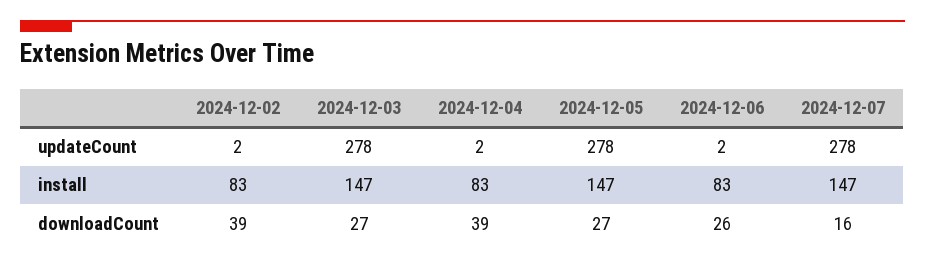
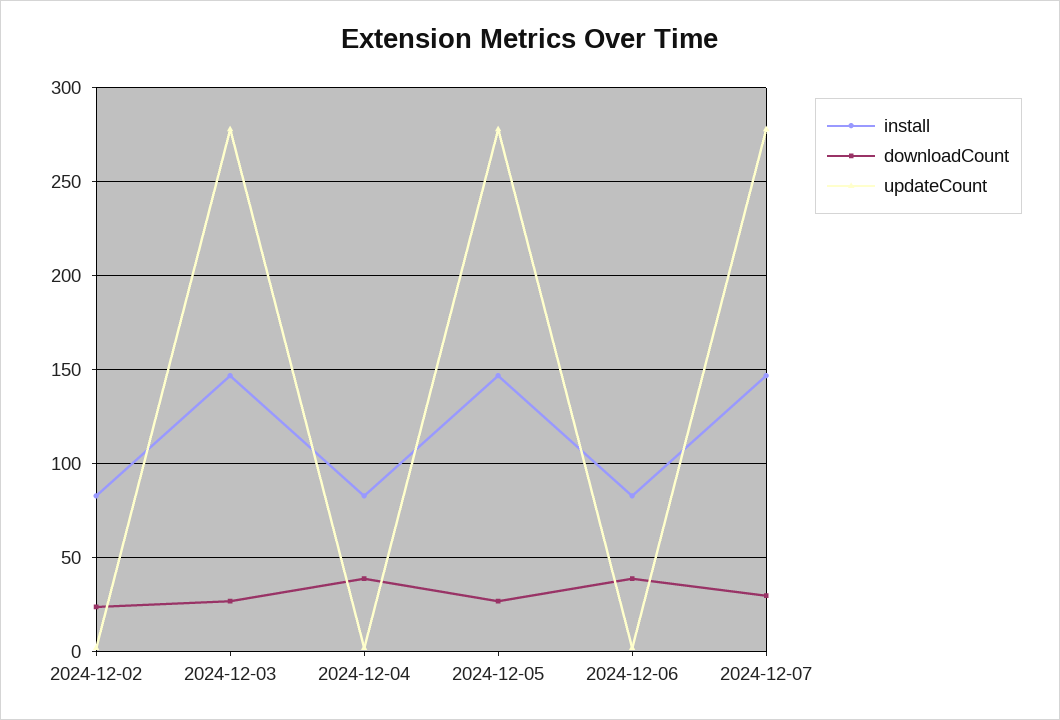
downloadCount, 2024-12-02: 39 -> 25
downloadCount, 2024-12-06: 26 -> 40
downloadCount, 2024-12-07: 16 -> 30

